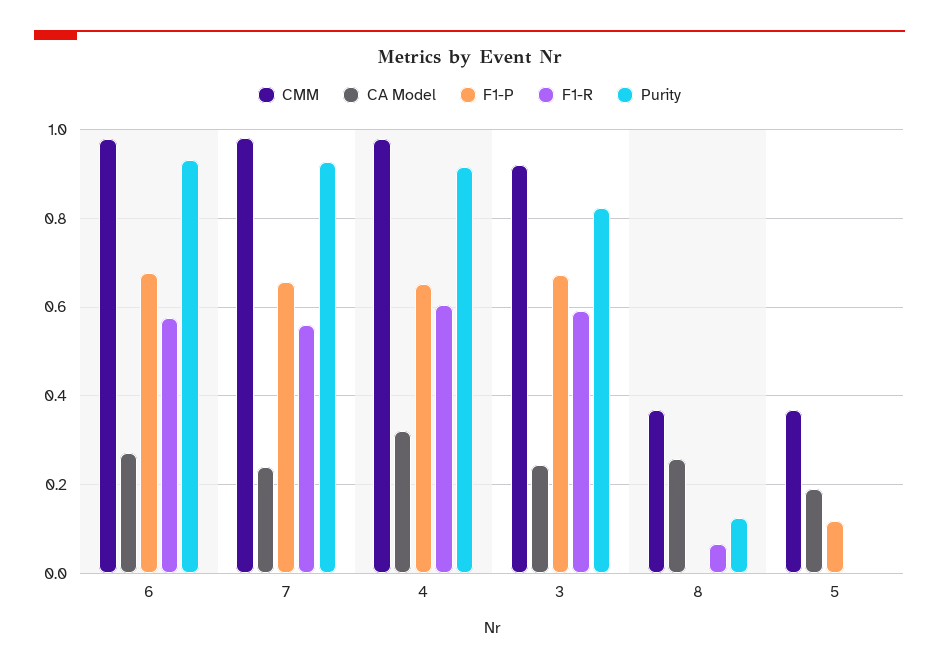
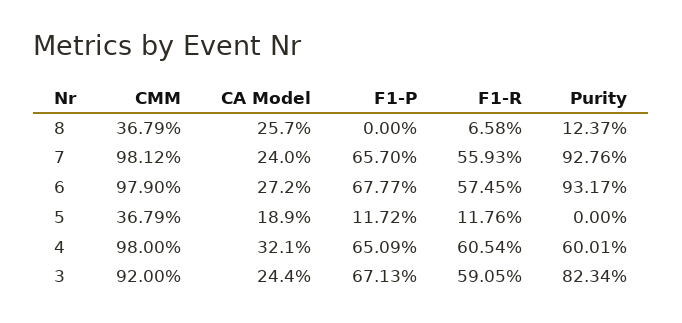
Purity, 4: 0.92 -> 0.6001
F1-R, 5: 0 -> 0.1176

